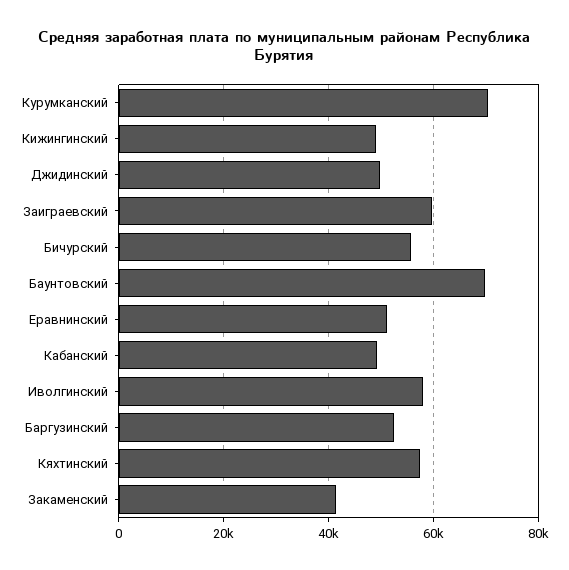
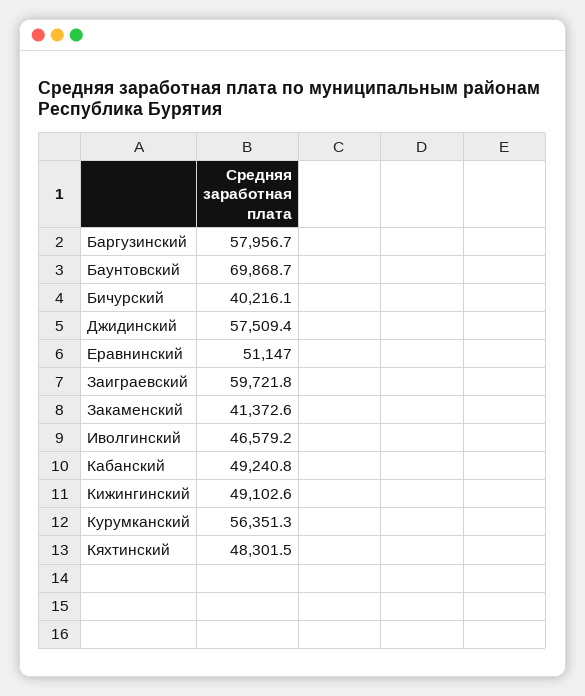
Курумканский: 70000 -> 56351.3
Джидинский: 50000 -> 57509.4
Бичурский: 56000 -> 40216.1
Иволгинский: 58000 -> 46579.2
Баргузинский: 52000 -> 57956.7
Кяхтинский: 58000 -> 48301.5

